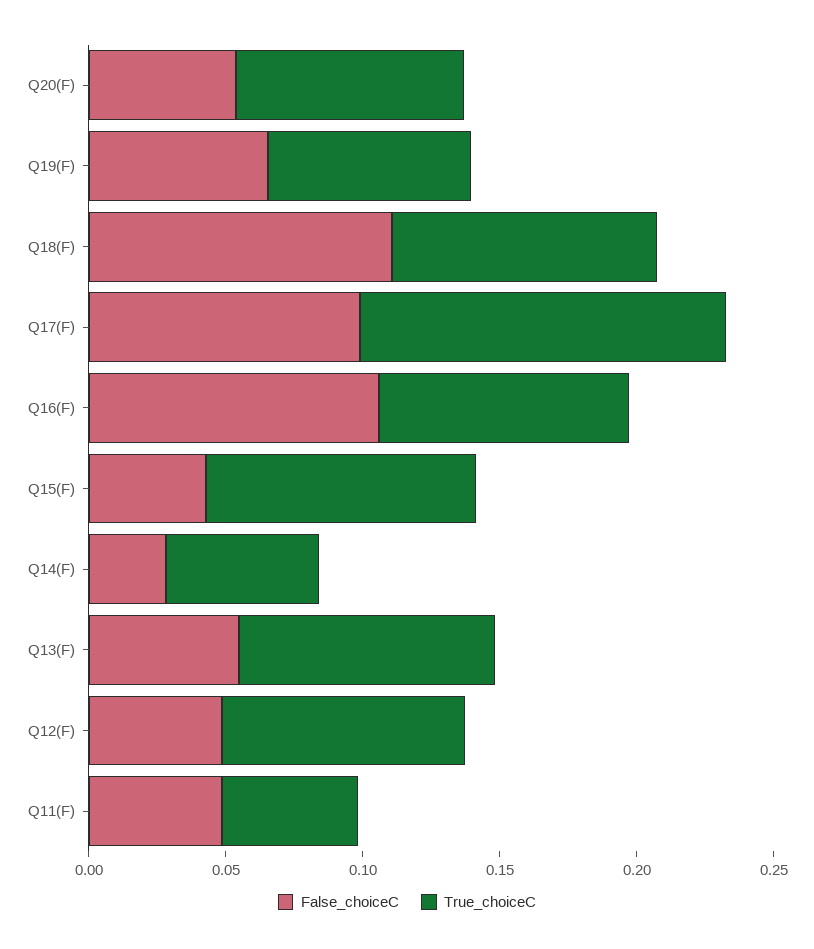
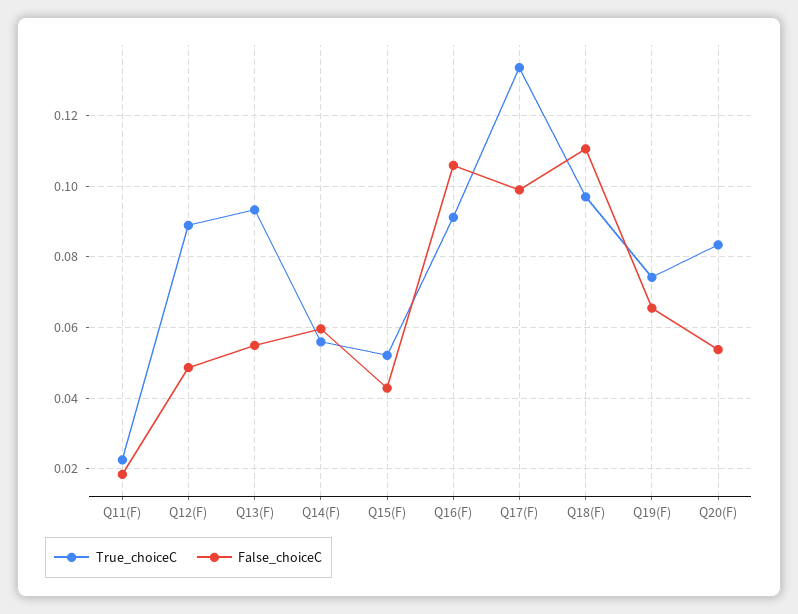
True_choiceC, Q15(F): 0.1 -> 0.052
False_choiceC, Q14(F): 0.03 -> 0.06
False_choiceC, Q11(F): 0.05 -> 0.018
True_choiceC, Q11(F): 0.05 -> 0.022

